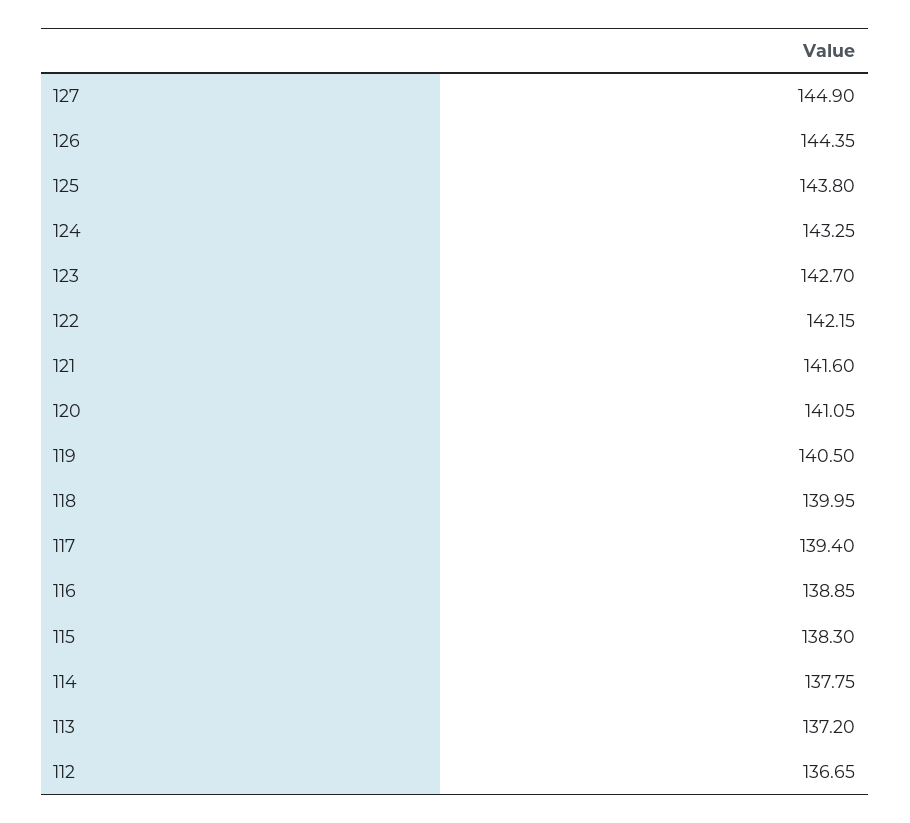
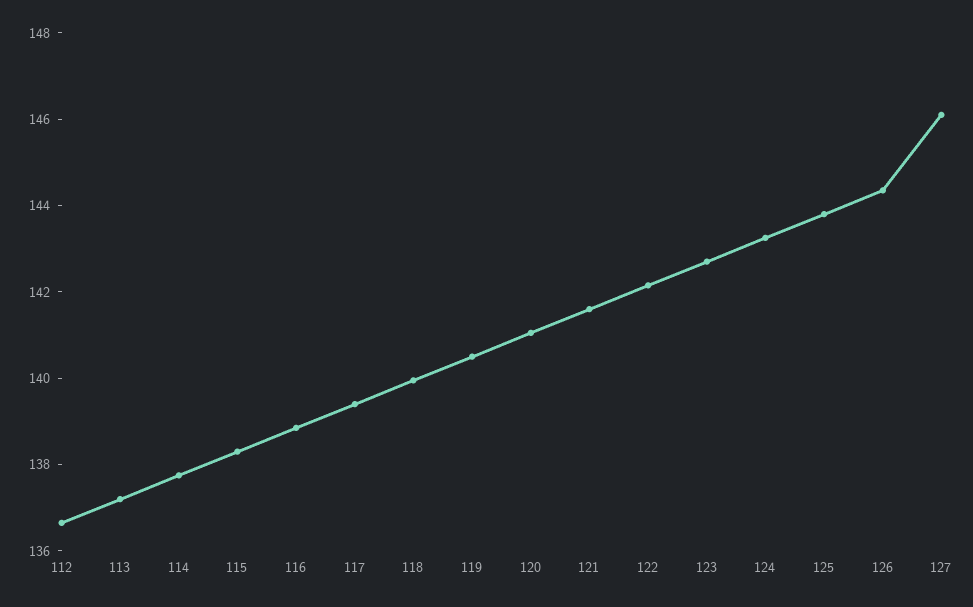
127: 144.9 -> 146

